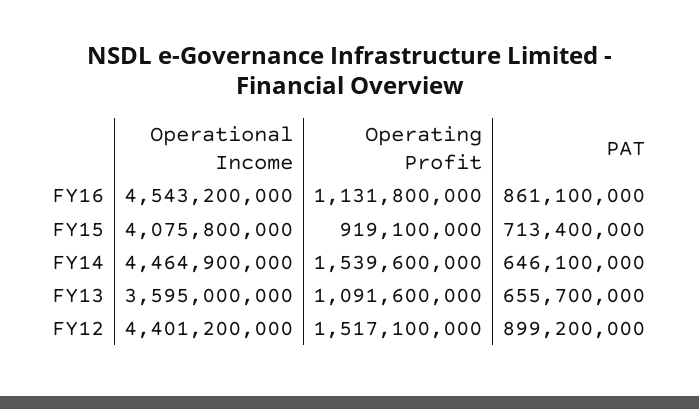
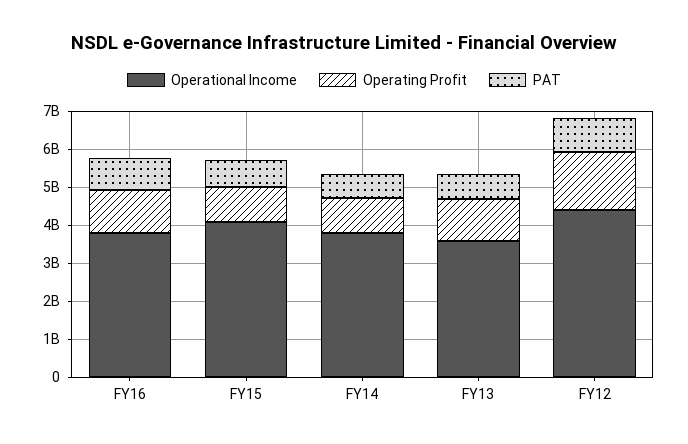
Operational Income, FY16: 4543200000 -> 3750000000
Operational Income, FY14: 4464900000 -> 3750000000
Operating Profit, FY14: 1539600000 -> 1000000000

